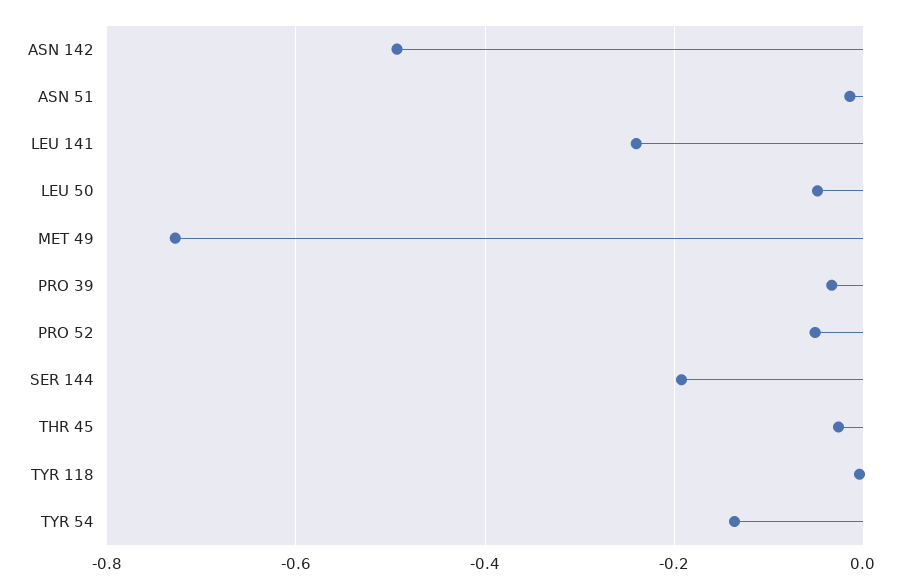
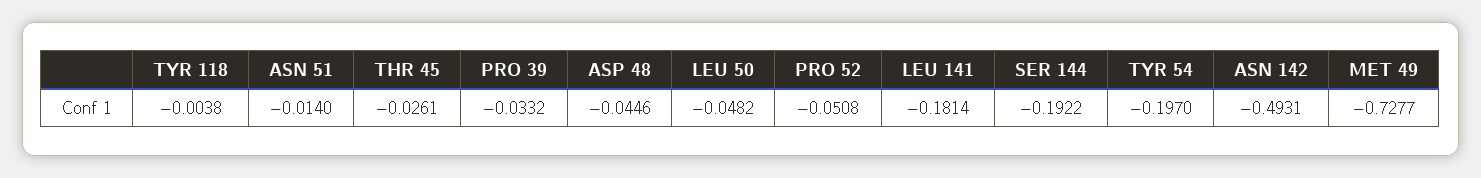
LEU 141: -0.24 -> -0.1814
TYR 54: -0.14 -> -0.197
ASP 48: none -> -0.0446

